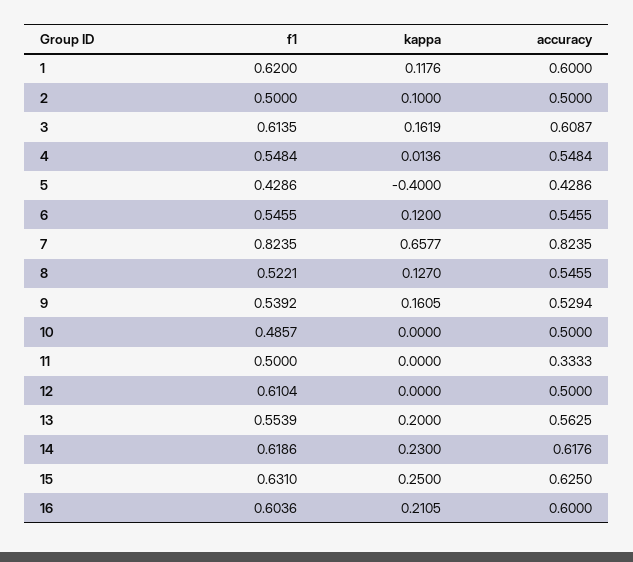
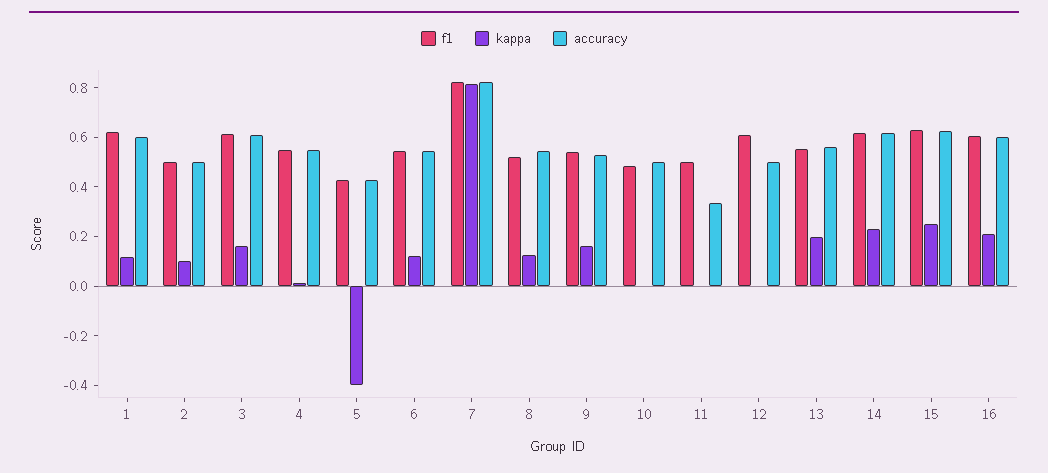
kappa, 7: 0.6577 -> 0.8

